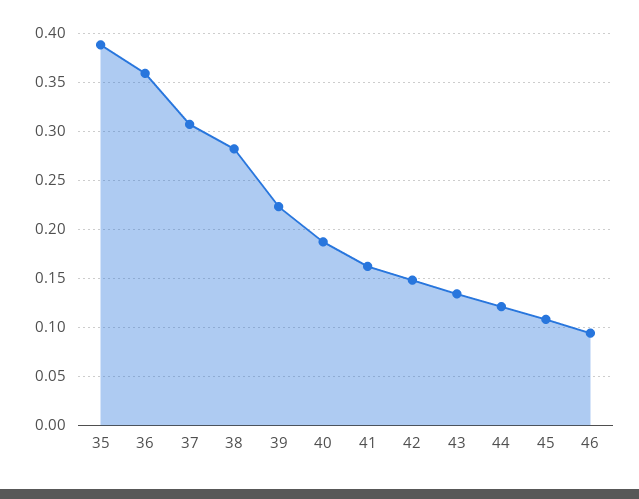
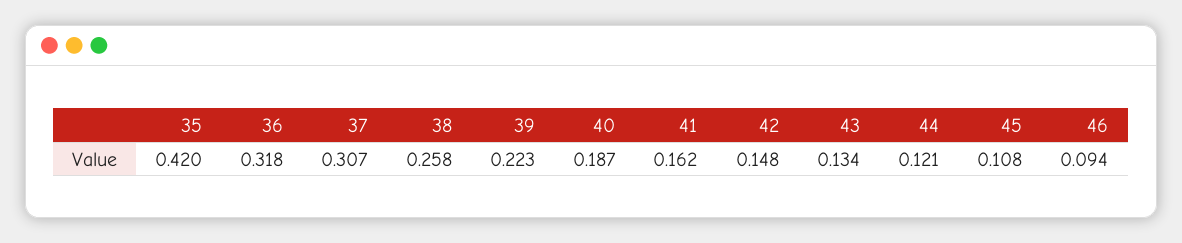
35: 0.39 -> 0.42
36: 0.36 -> 0.318
38: 0.28 -> 0.258

